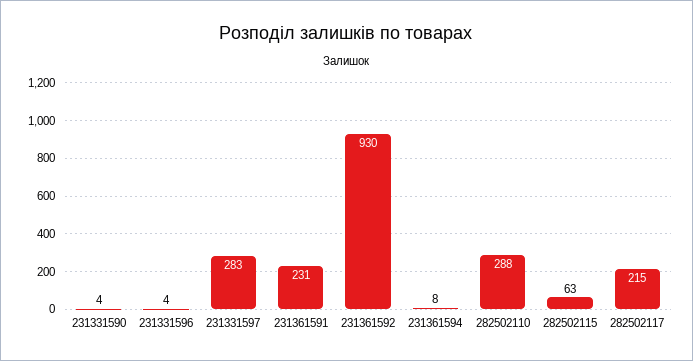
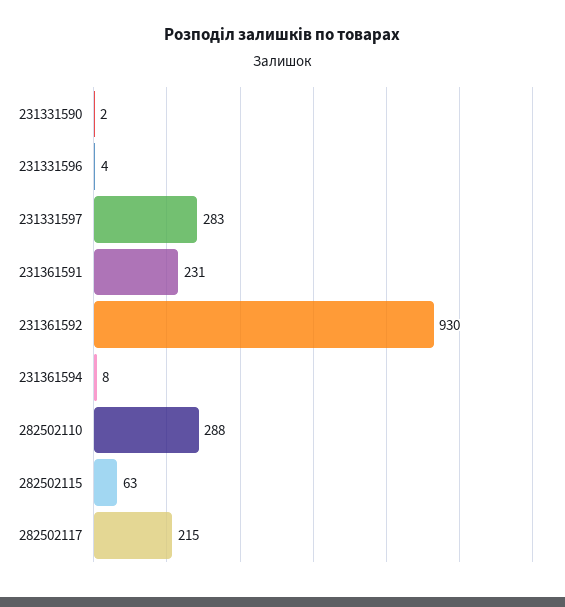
231331590: 4 -> 2

